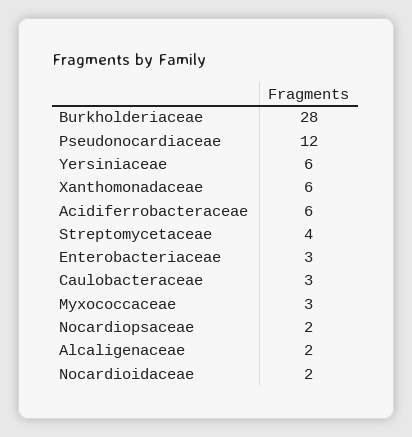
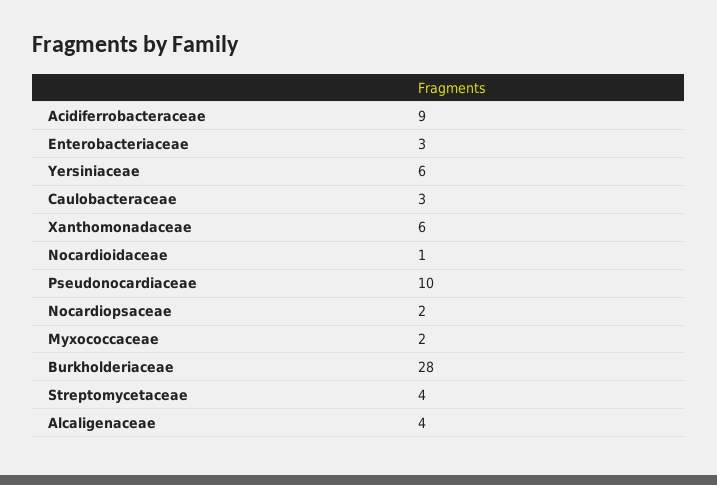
Pseudonocardiaceae: 12 -> 10
Acidiferrobacteraceae: 6 -> 9
Myxococcaceae: 3 -> 2
Alcaligenaceae: 2 -> 4
Nocardioidaceae: 2 -> 1

